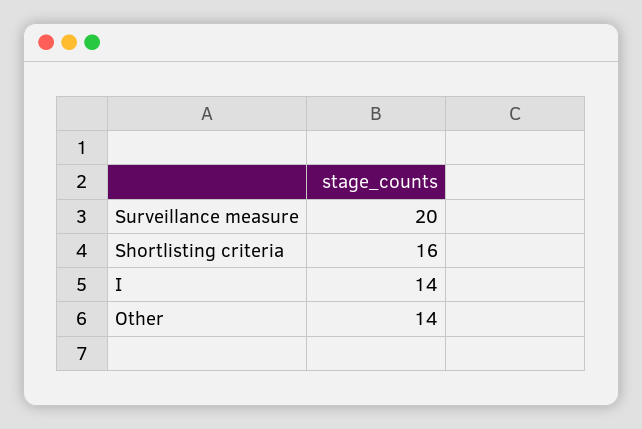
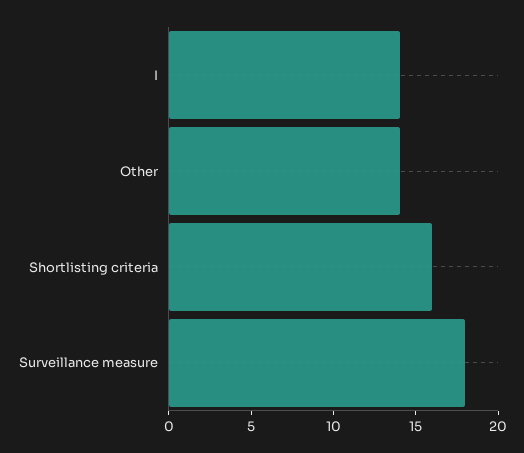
Surveillance measure: 20 -> 18

